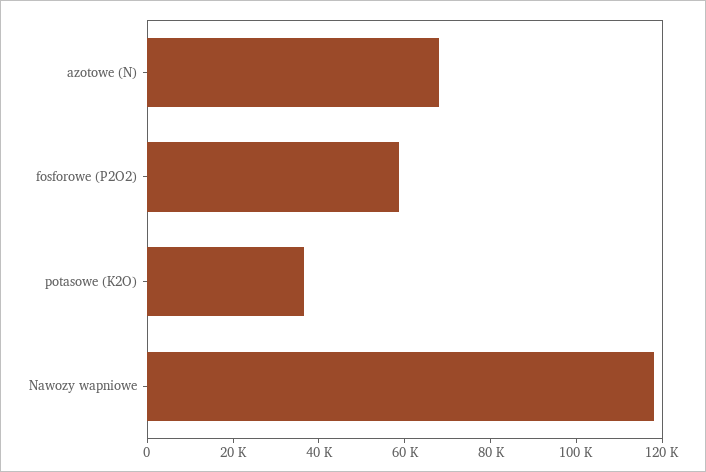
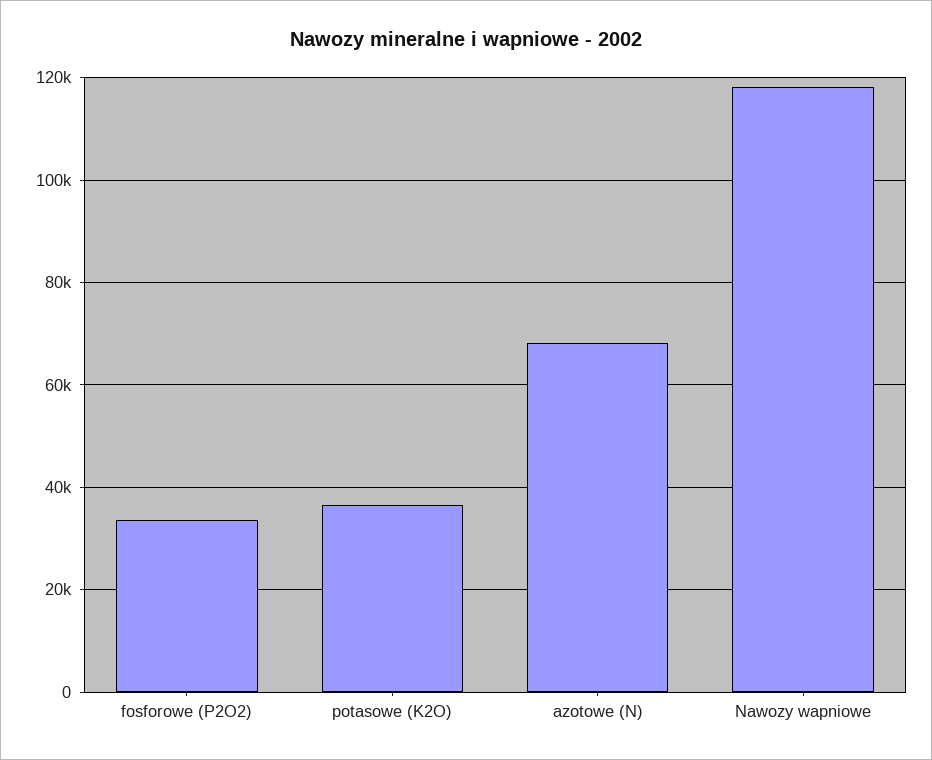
fosforowe (P2O2): 60000 -> 34000

